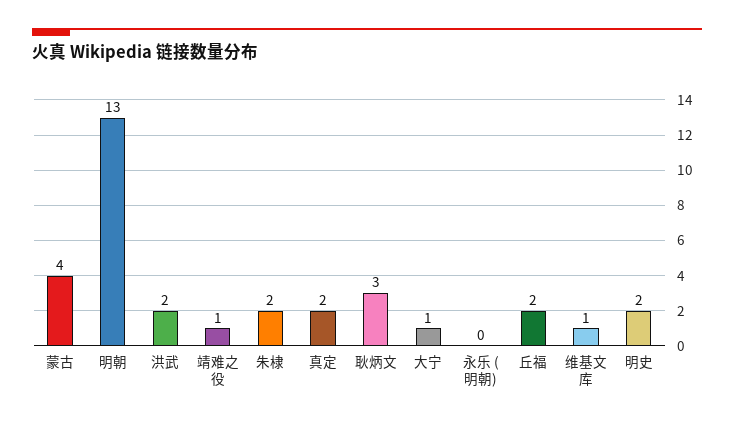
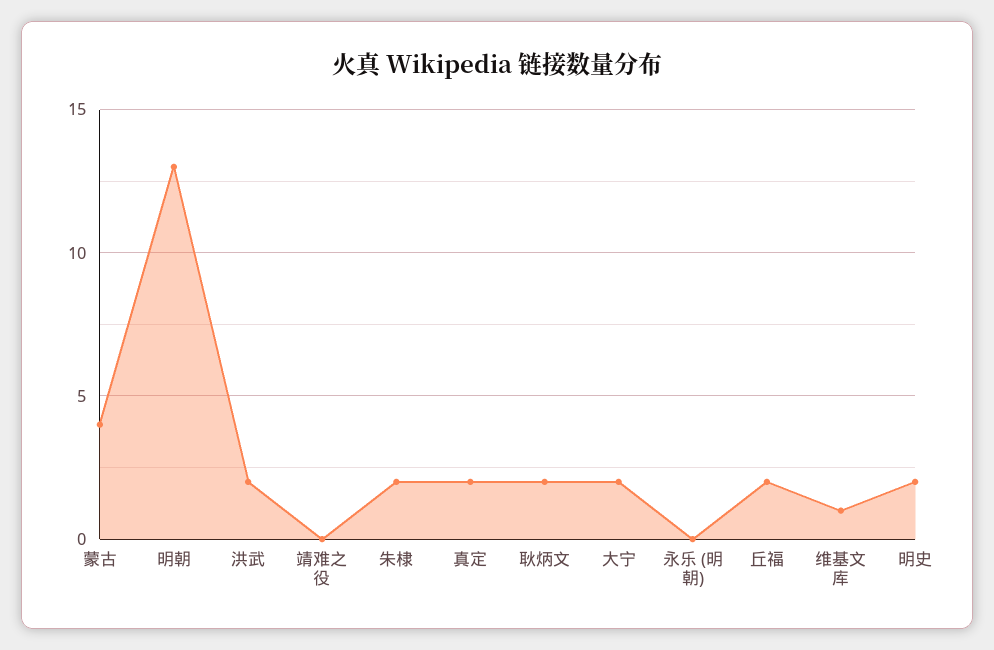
靖难之役: 1 -> 0
耿炳文: 3 -> 2
大宁: 1 -> 2

